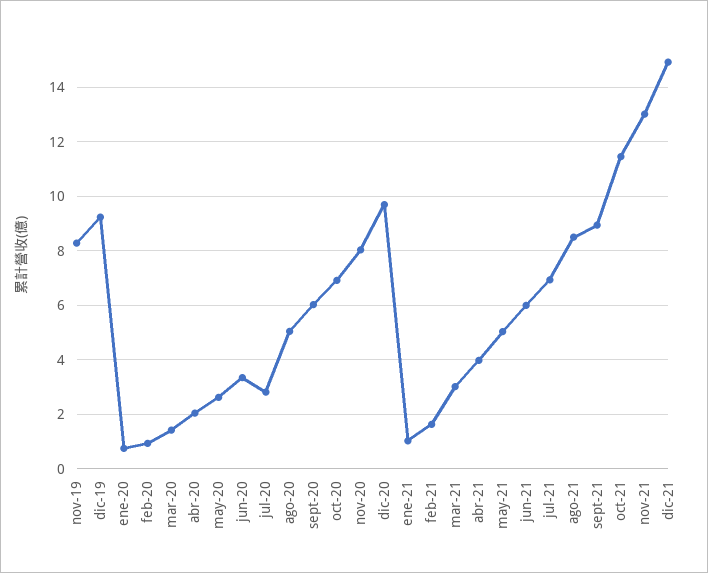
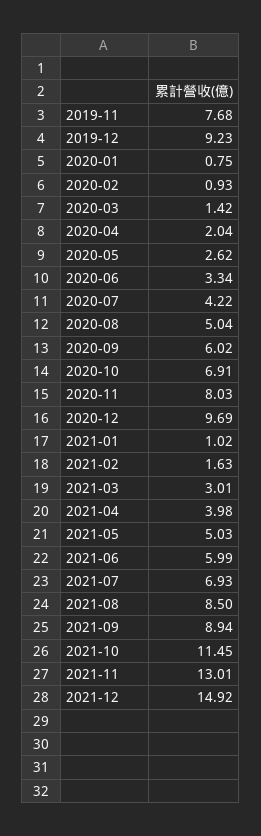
nov-19: 8.25 -> 7.68
jul-20: 2.75 -> 4.22

